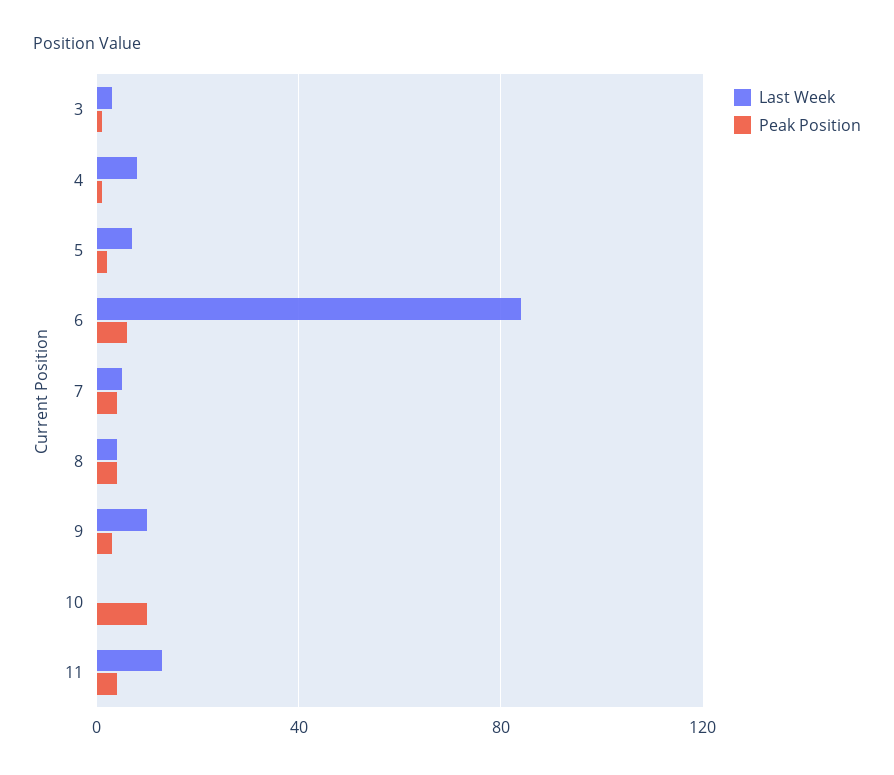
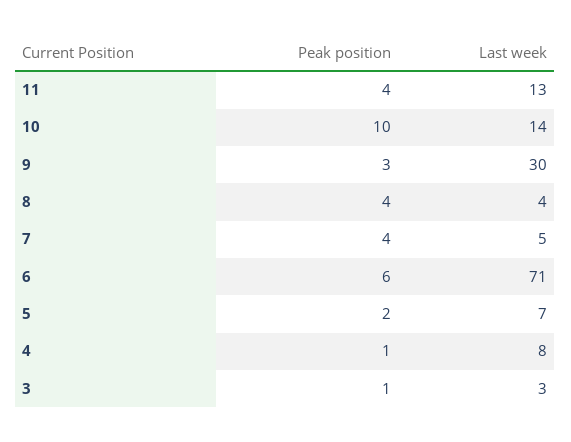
Last Week, 6: 85 -> 71
Last Week, 9: 10 -> 30
Last Week, 10: 0 -> 14

